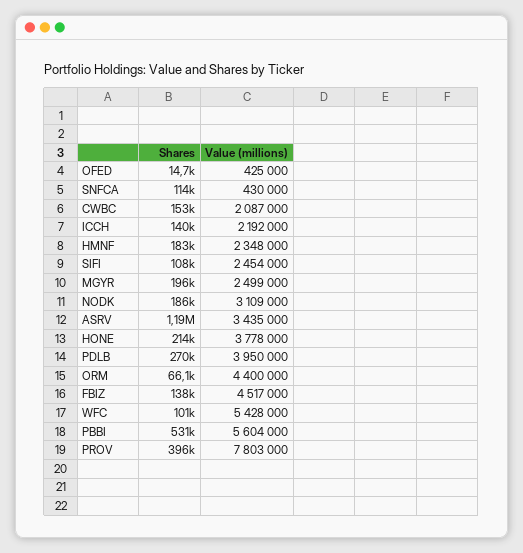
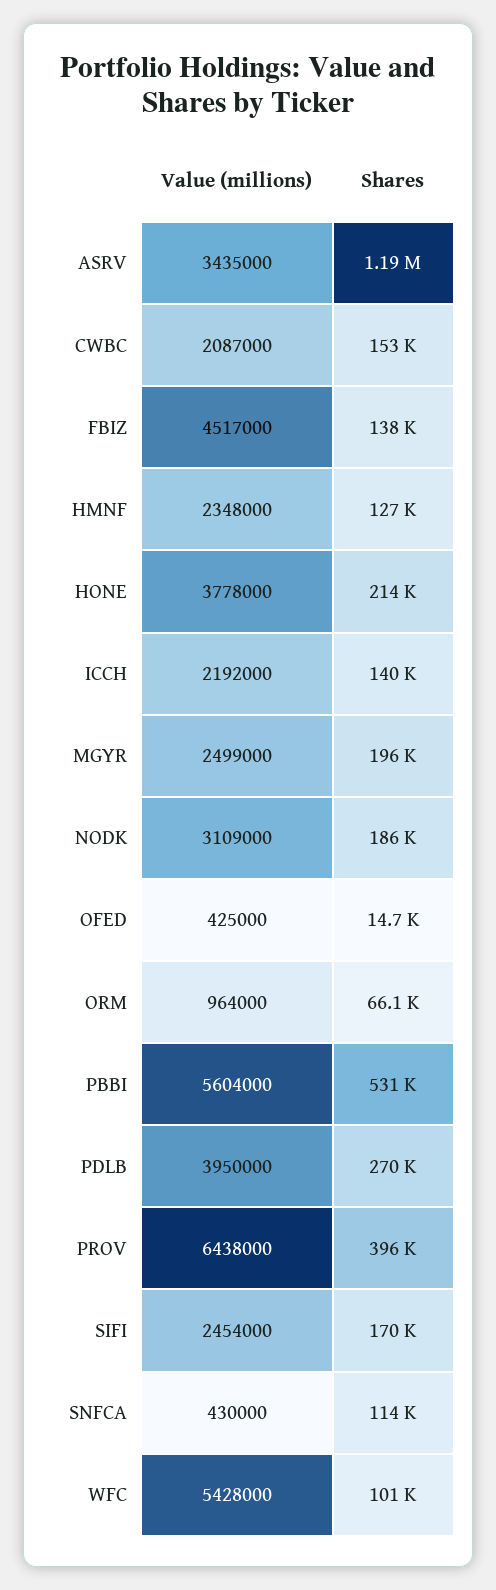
Shares, HMNF: 183000 -> 127000
Shares, SIFI: 108000 -> 170000
Value (millions), ORM: 4400000 -> 964000
Value (millions), PROV: 7803000 -> 6438000

